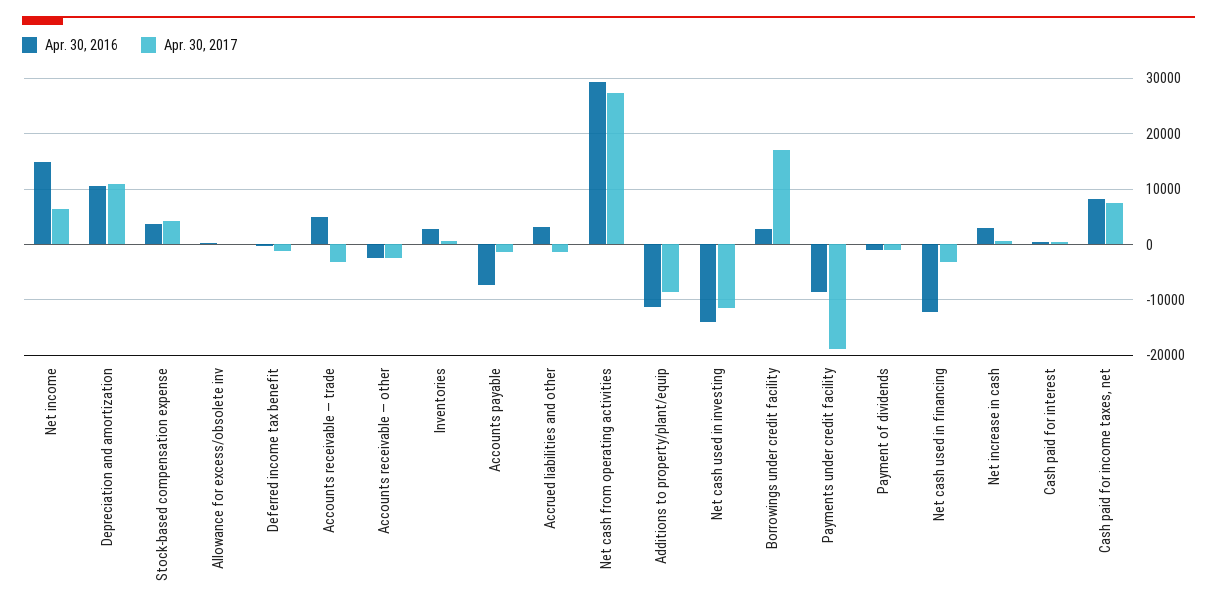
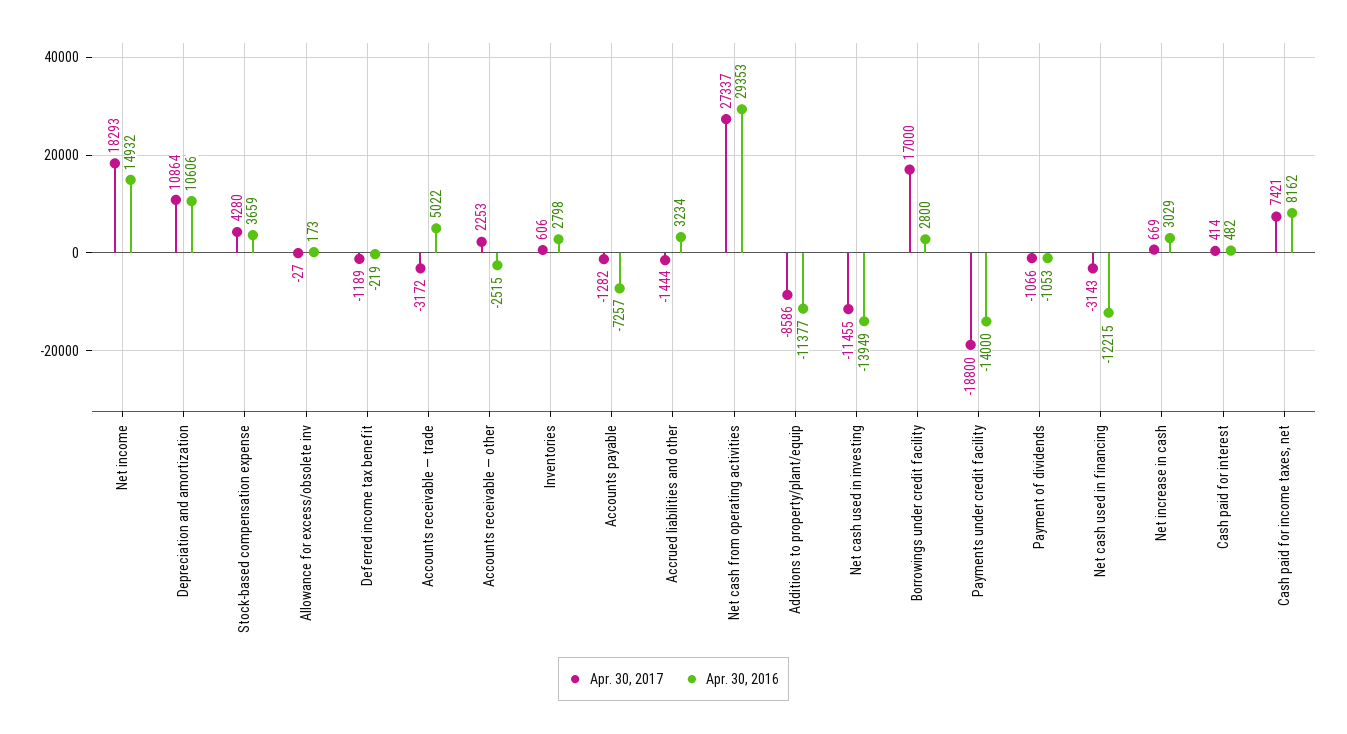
Apr. 30, 2017, Net income: 6000 -> 18293
Apr. 30, 2017, Accounts receivable — other: -2000 -> 2253
Apr. 30, 2016, Payments under credit facility: -8000 -> -14000

